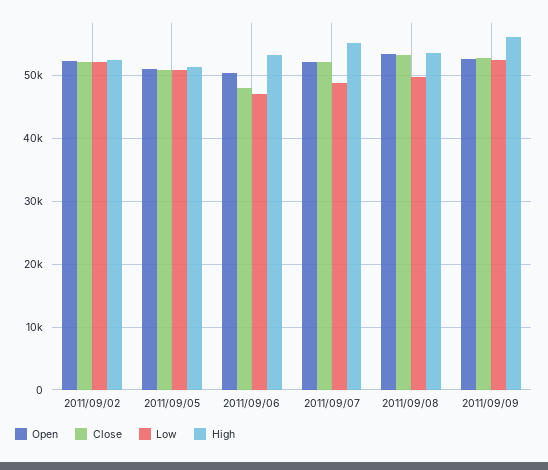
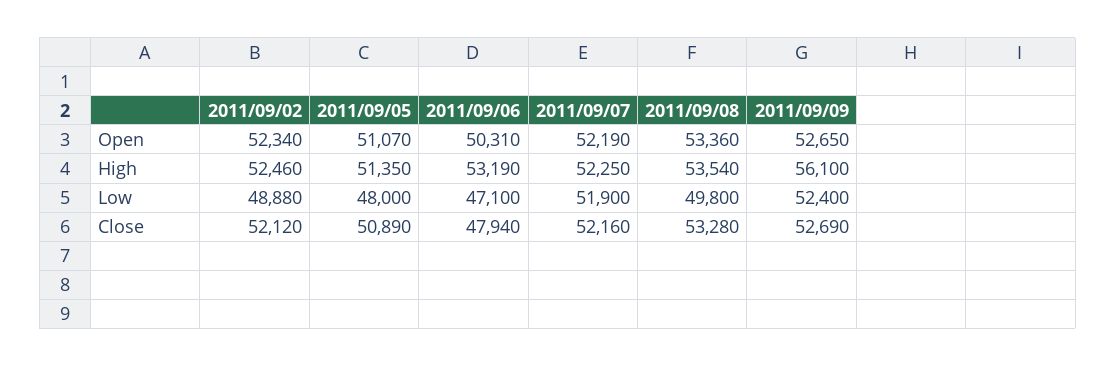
Low, 2011/09/02: 52000 -> 48880
Low, 2011/09/05: 51000 -> 48000
Low, 2011/09/07: 49000 -> 51900
High, 2011/09/07: 55000 -> 52250

